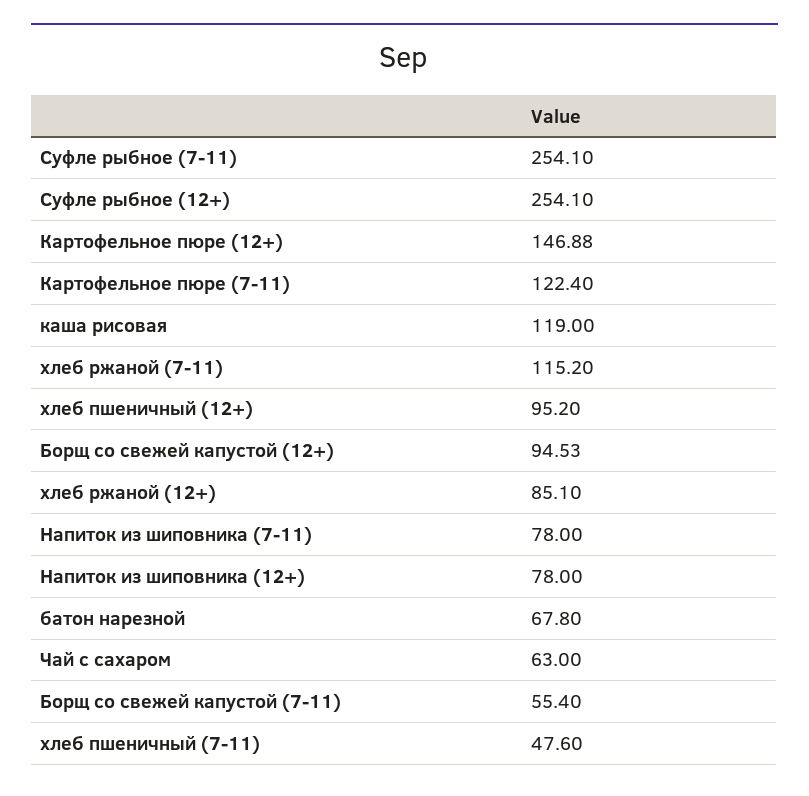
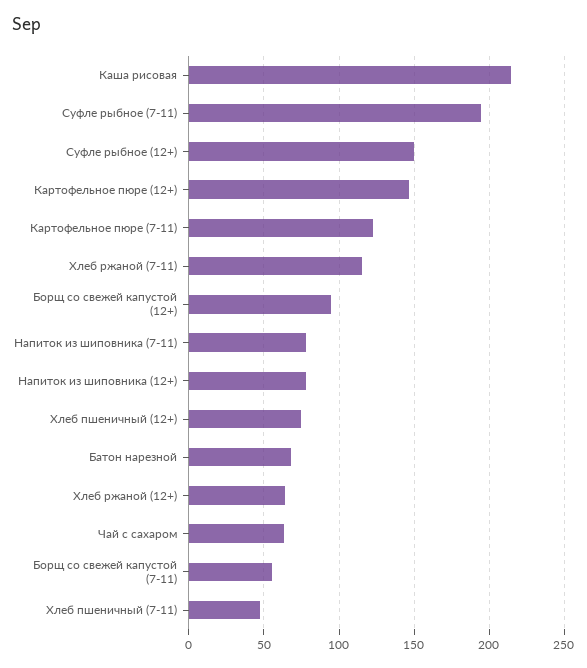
Суфле рыбное (7-11): 254.1 -> 195
Суфле рыбное (12+): 254.1 -> 150
каша рисовая: 119 -> 215
хлеб пшеничный (12+): 95.2 -> 75
хлеб ржаной (12+): 85.1 -> 65

